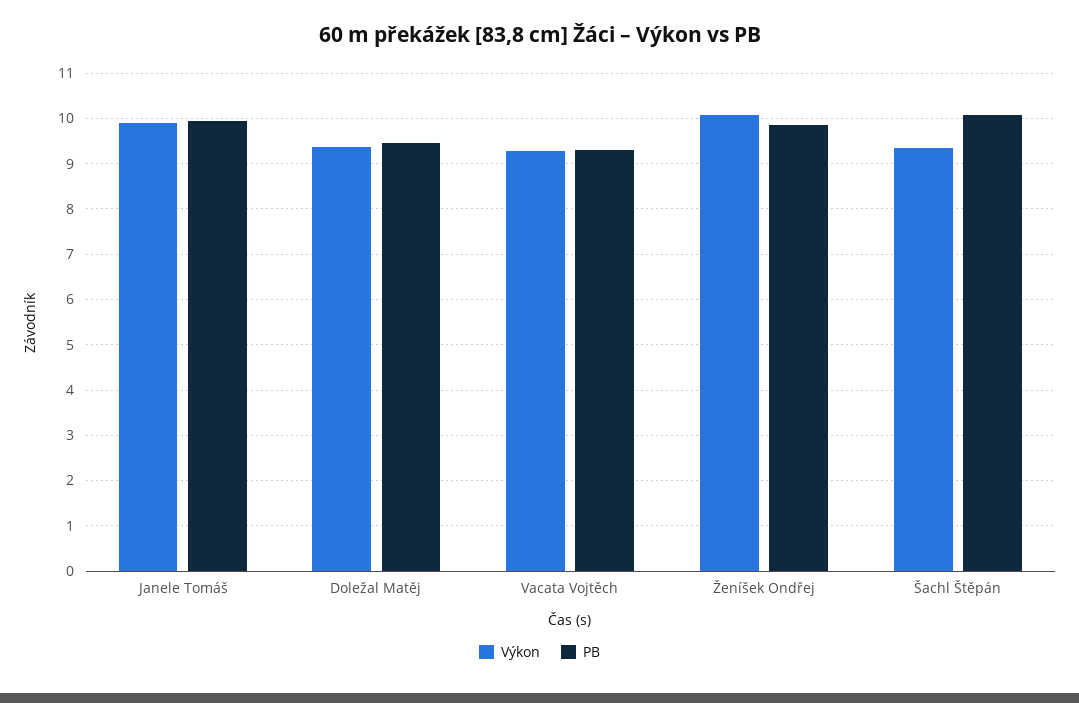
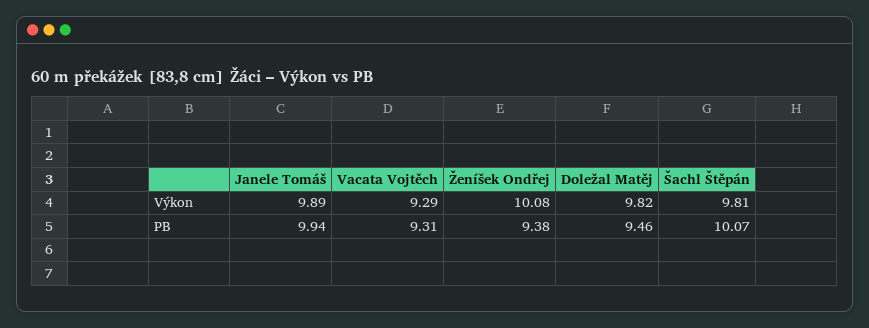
Výkon, Doležal Matěj: 9.4 -> 9.82
PB, Ženíšek Ondřej: 9.8 -> 9.38
Výkon, Šachl Štěpán: 9.4 -> 9.81

